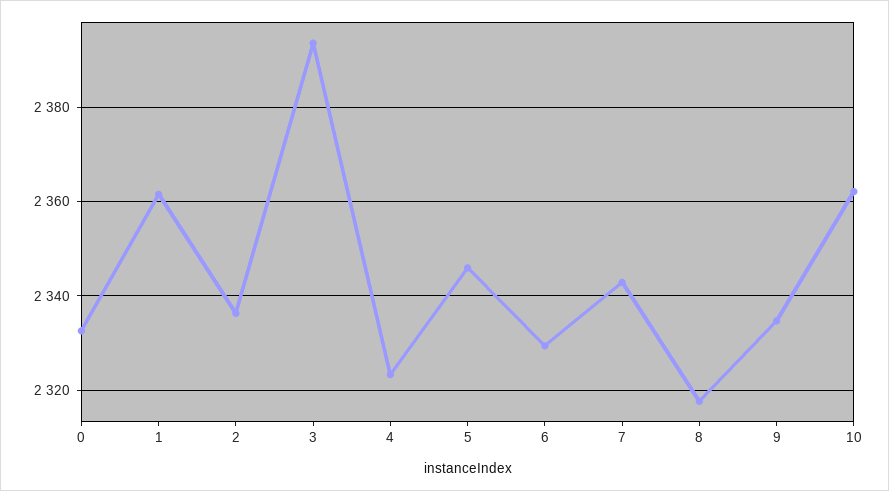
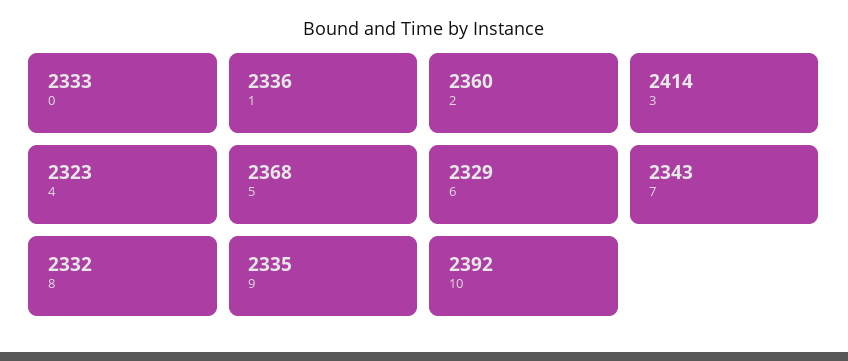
1: 2362 -> 2336
2: 2336 -> 2360
3: 2394 -> 2414
5: 2346 -> 2368
8: 2318 -> 2332
10: 2362 -> 2392

